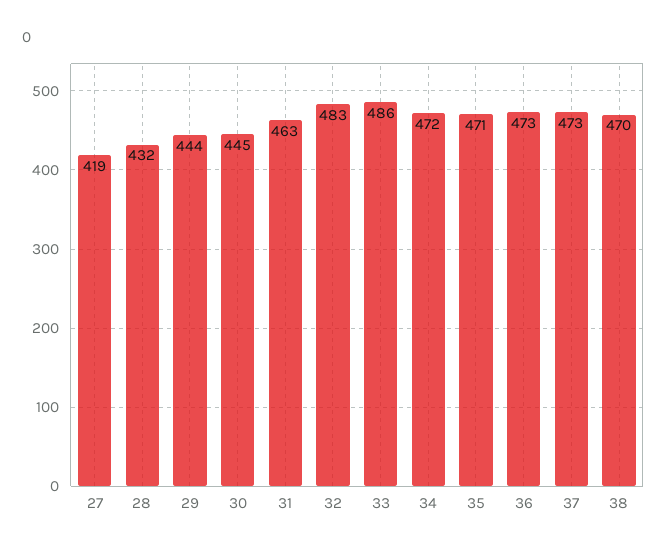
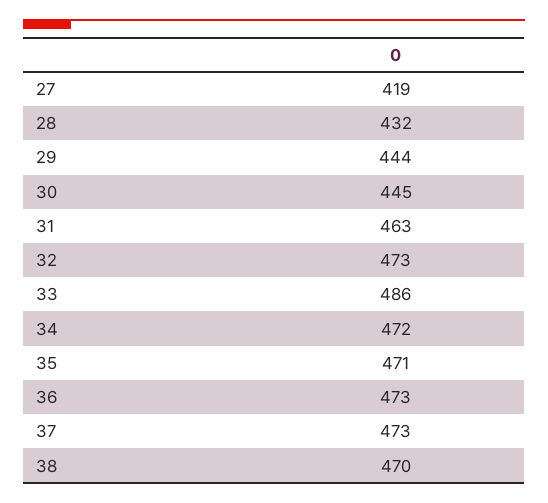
32: 483 -> 473

